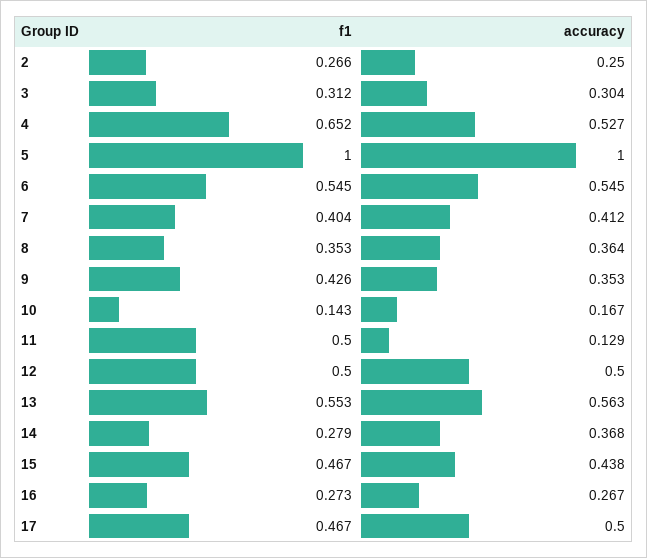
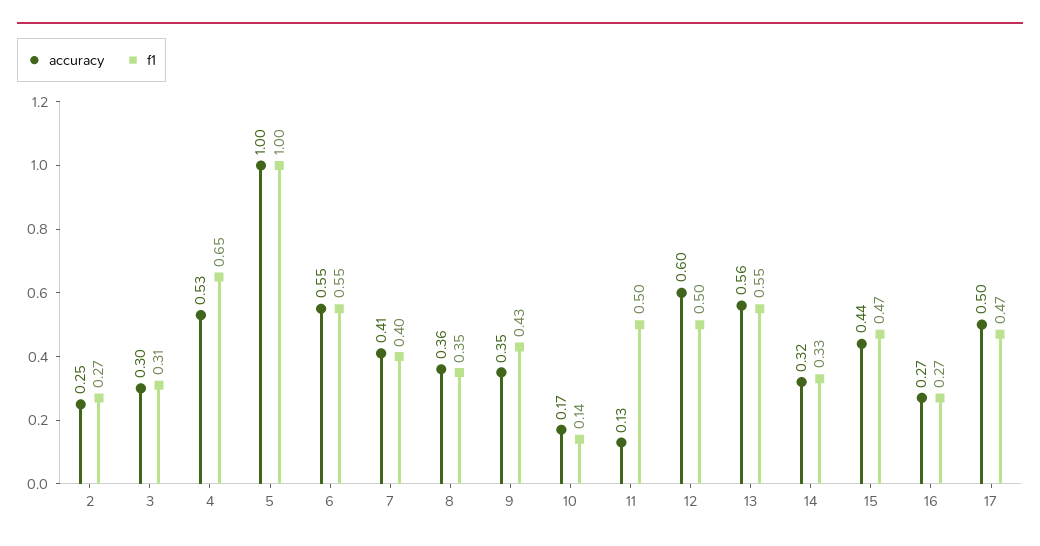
accuracy, 12: 0.5 -> 0.6
f1, 14: 0.279 -> 0.33
accuracy, 14: 0.368 -> 0.32

